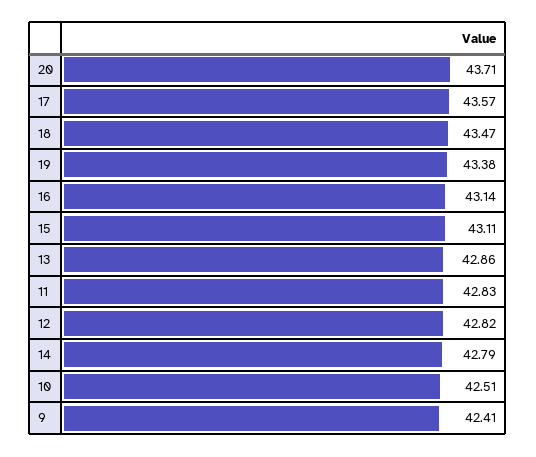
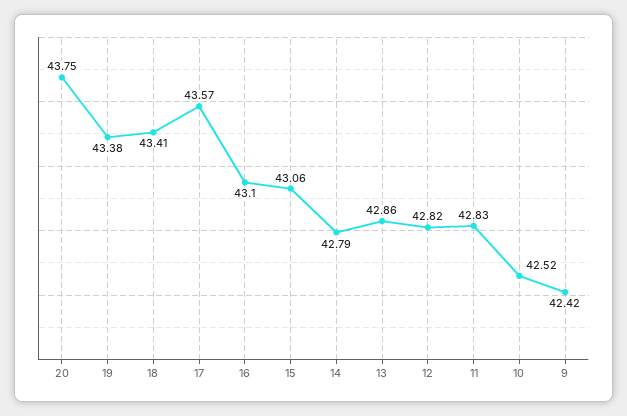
20: 43.71 -> 43.75
18: 43.47 -> 43.41
16: 43.14 -> 43.1
15: 43.11 -> 43.06
10: 42.51 -> 42.52
9: 42.41 -> 42.42

